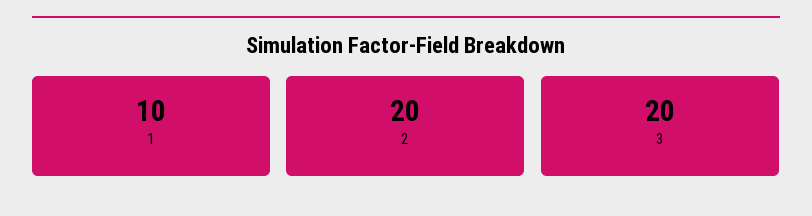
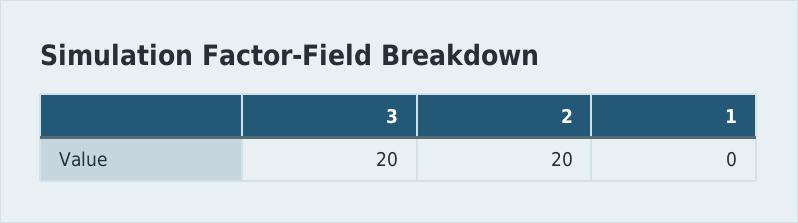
1: 10 -> 0

